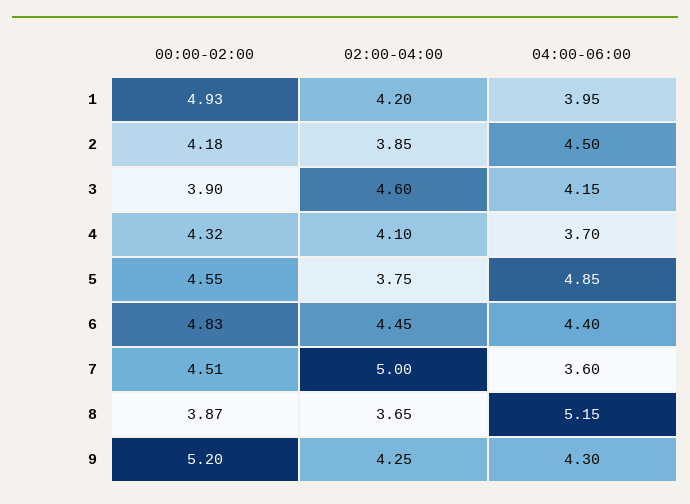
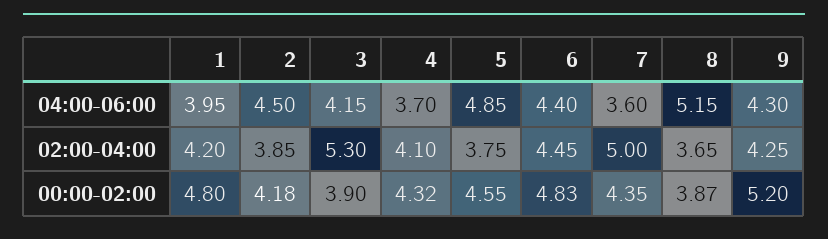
00:00-02:00, 1: 4.93 -> 4.8
02:00-04:00, 3: 4.6 -> 5.3
00:00-02:00, 7: 4.51 -> 4.35

